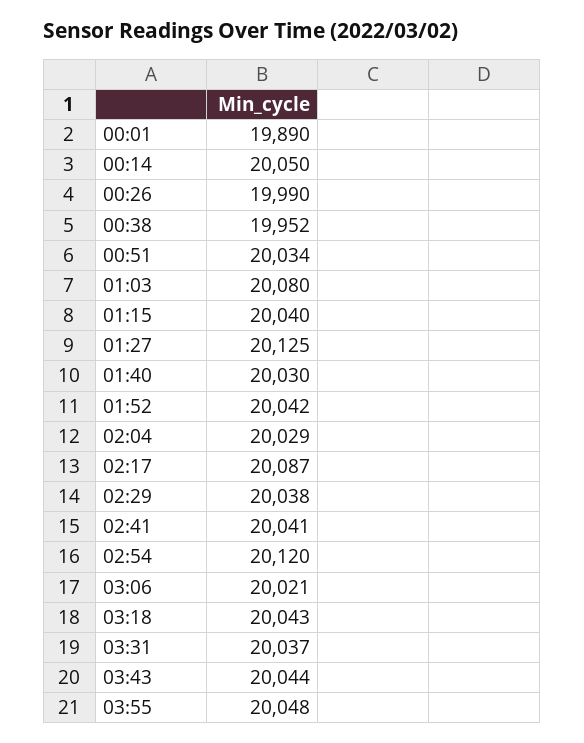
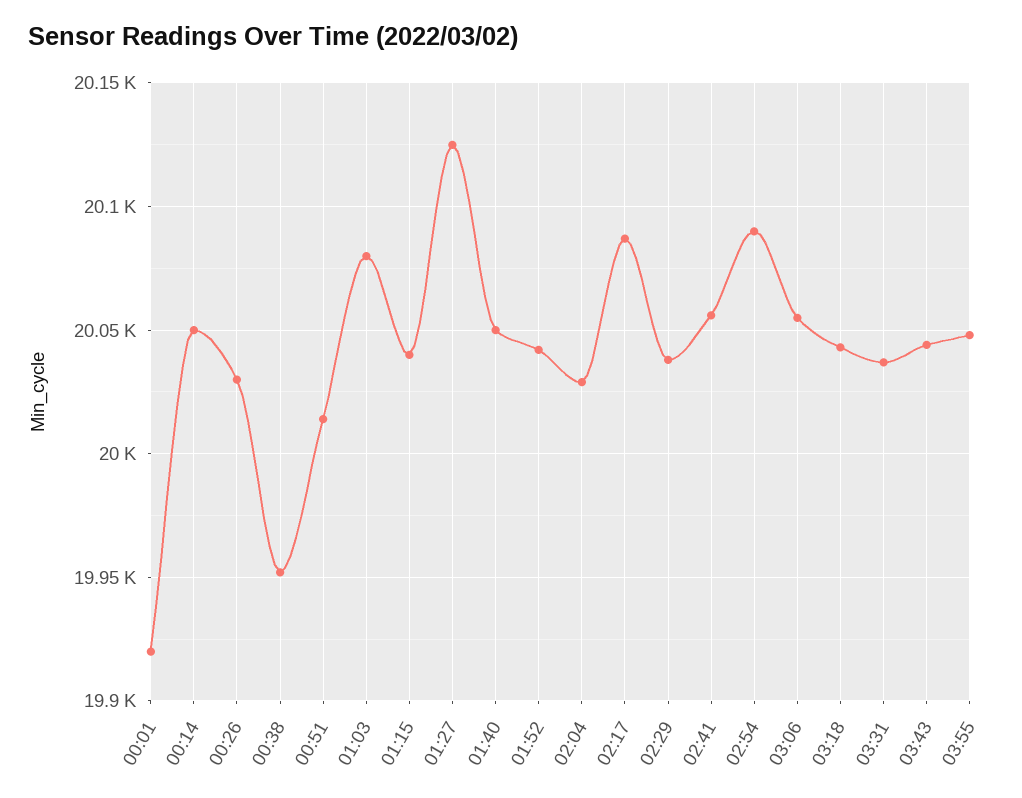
00:01: 19890 -> 19920
00:26: 19990 -> 20030
00:51: 20034 -> 20015
01:40: 20030 -> 20050
02:41: 20041 -> 20055
02:54: 20120 -> 20090
03:06: 20021 -> 20055

